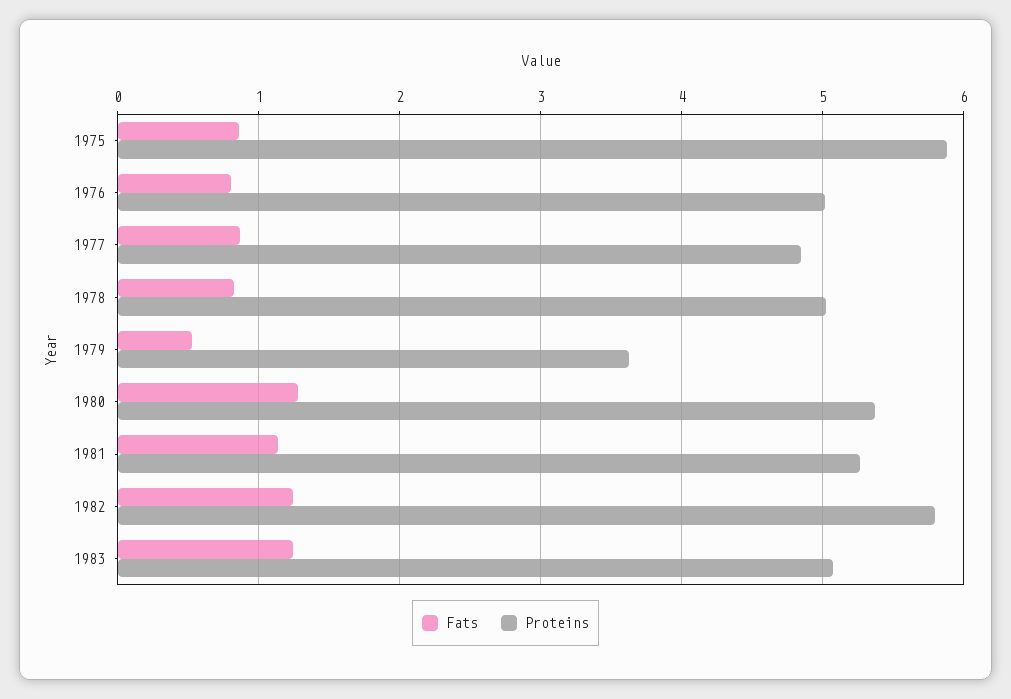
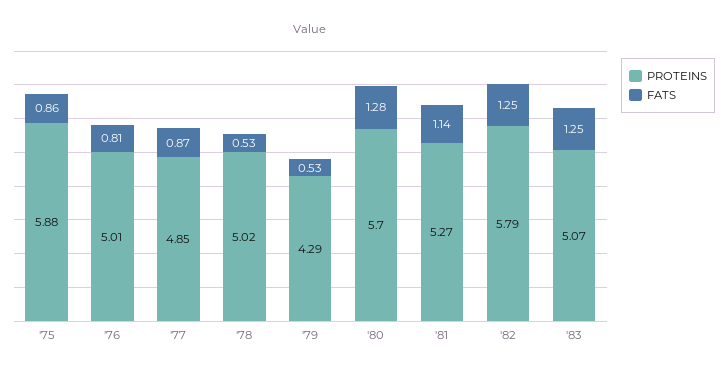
Fats, 1978: 0.8 -> 0.53
Proteins, 1979: 3.6 -> 4.29
Proteins, 1980: 5.4 -> 5.7

